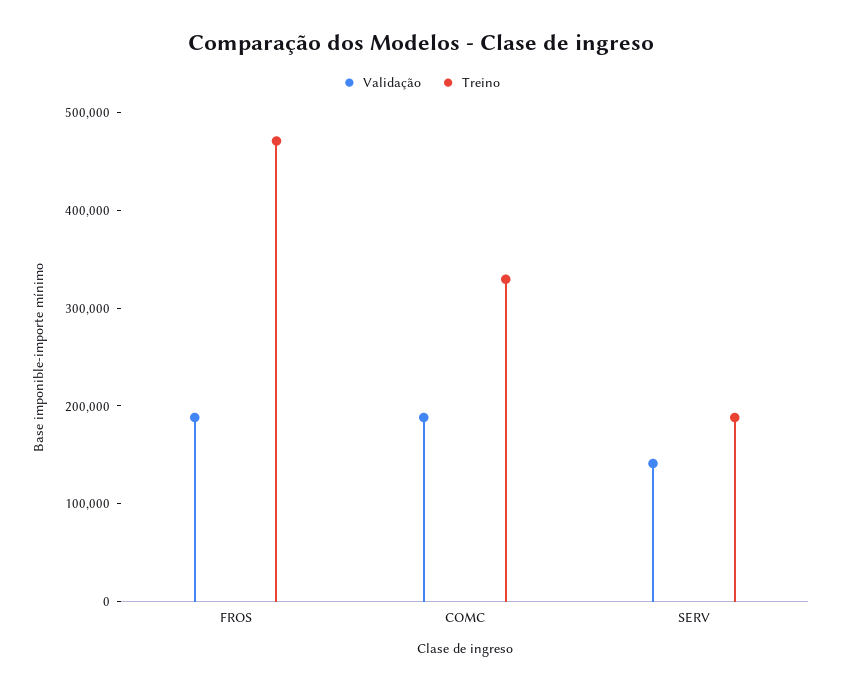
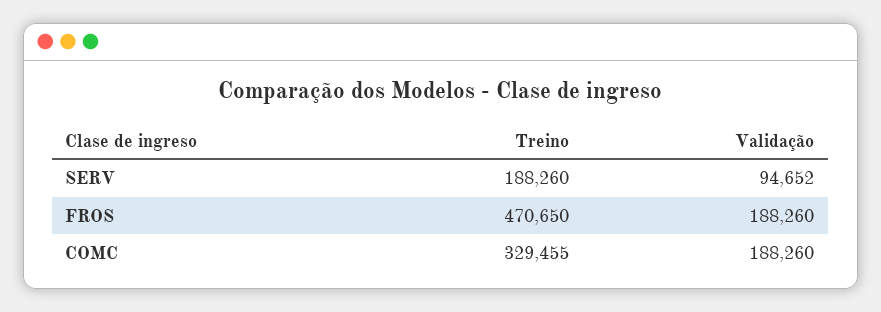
Validação, SERV: 140000 -> 94652

